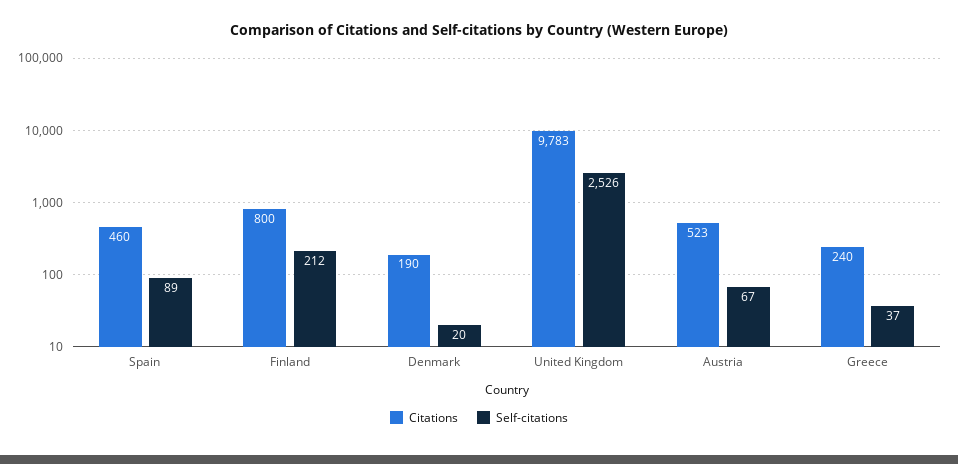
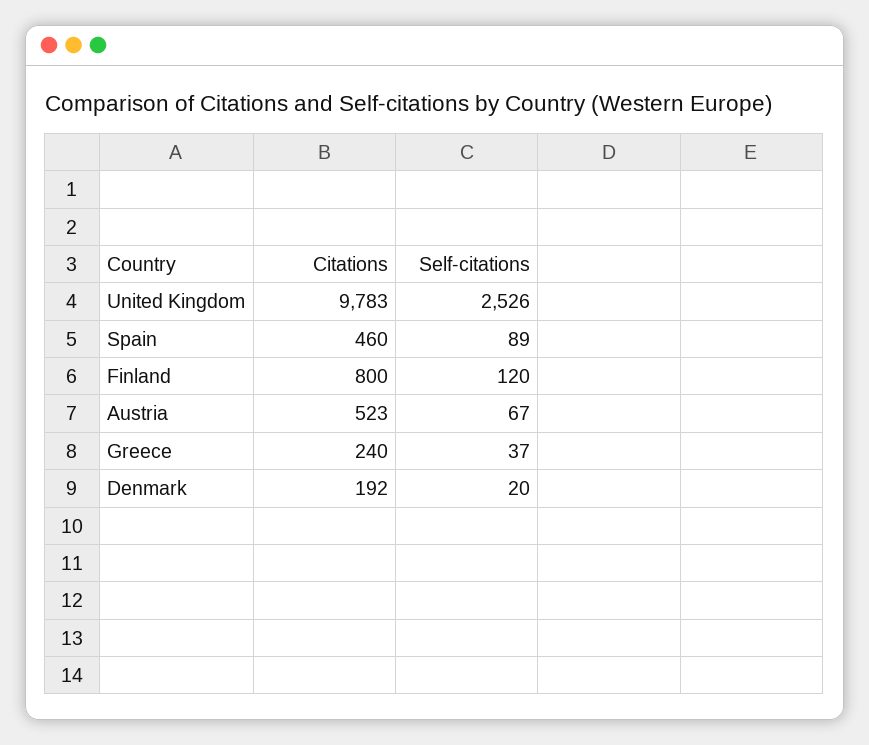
Self-citations, Finland: 212 -> 120
Citations, Denmark: 190 -> 192

